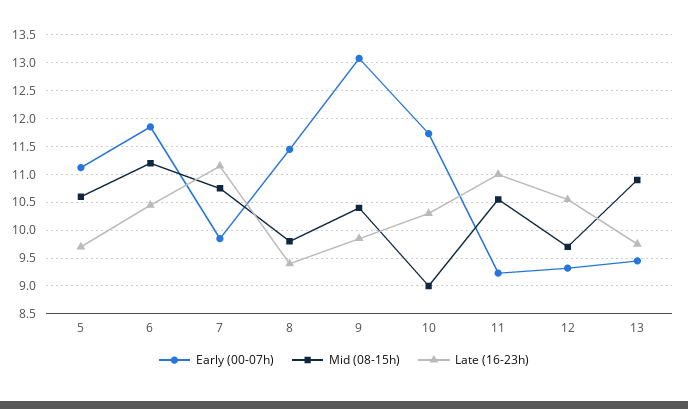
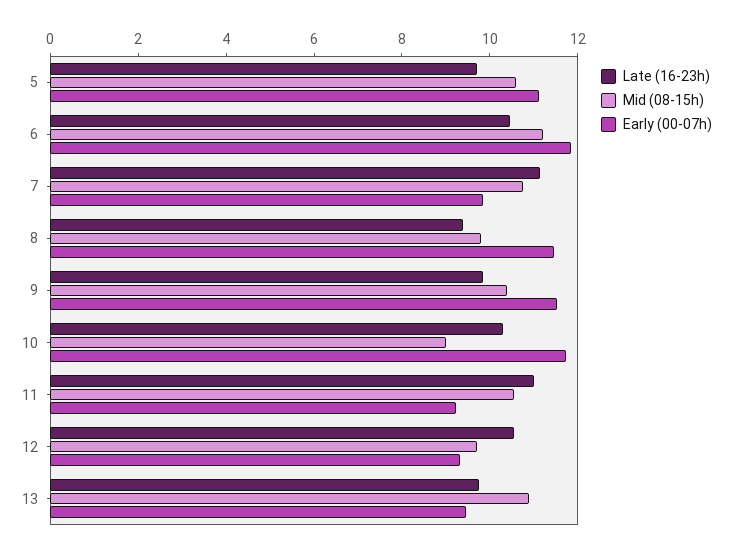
Early (00-07h), 9: 13 -> 11.5

